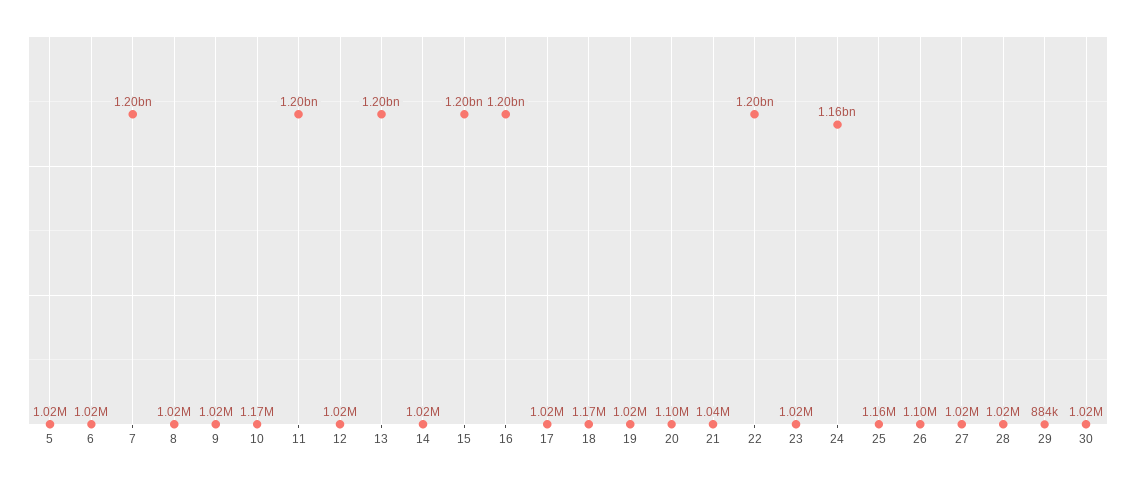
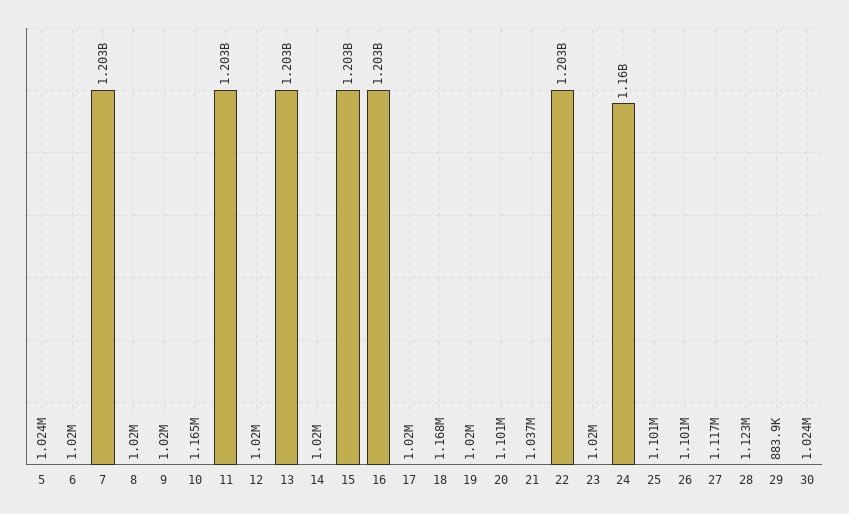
25: 1160000 -> 1101000
27: 1020000 -> 1117000
28: 1020000 -> 1123000

